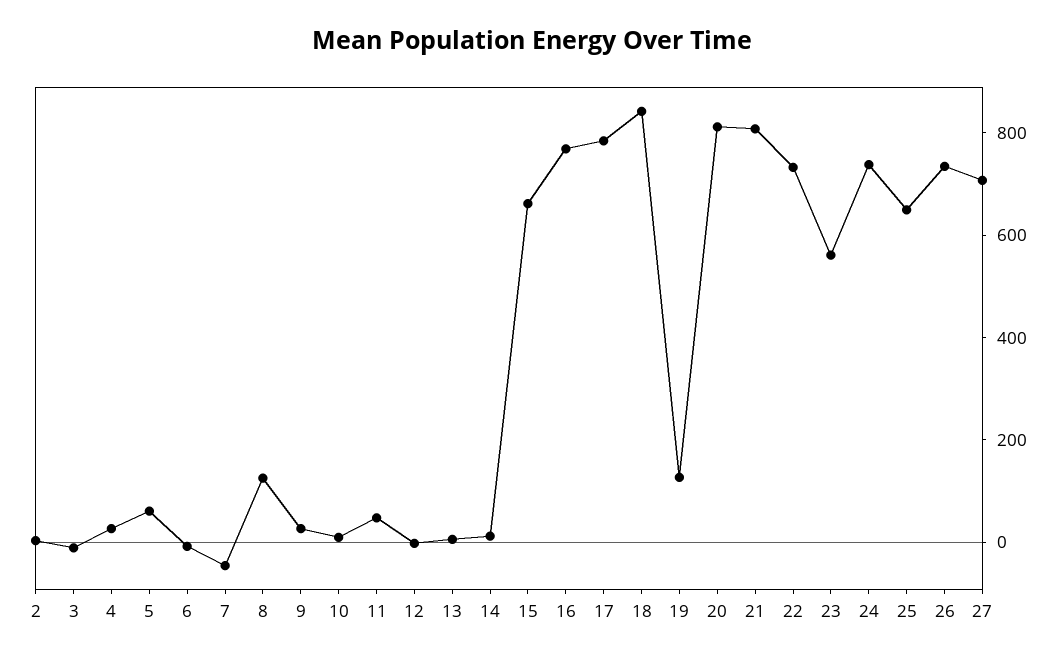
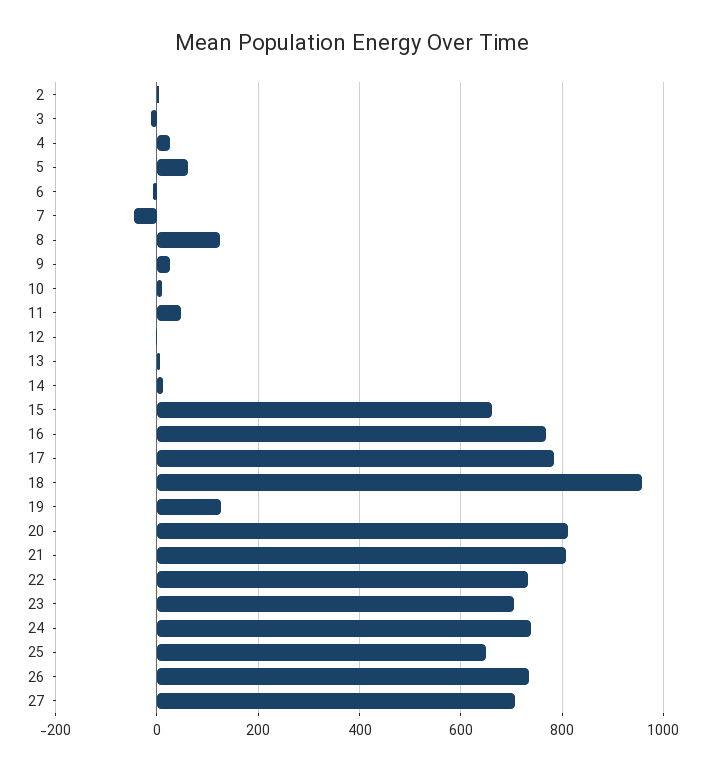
18: 850 -> 960
23: 550 -> 700

